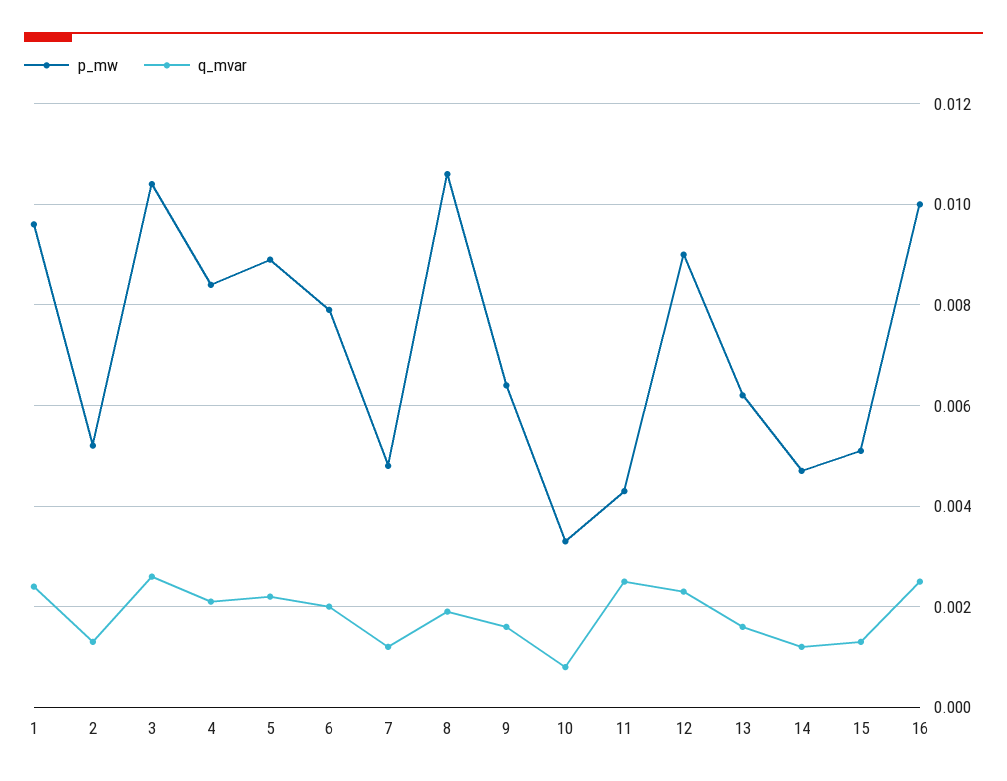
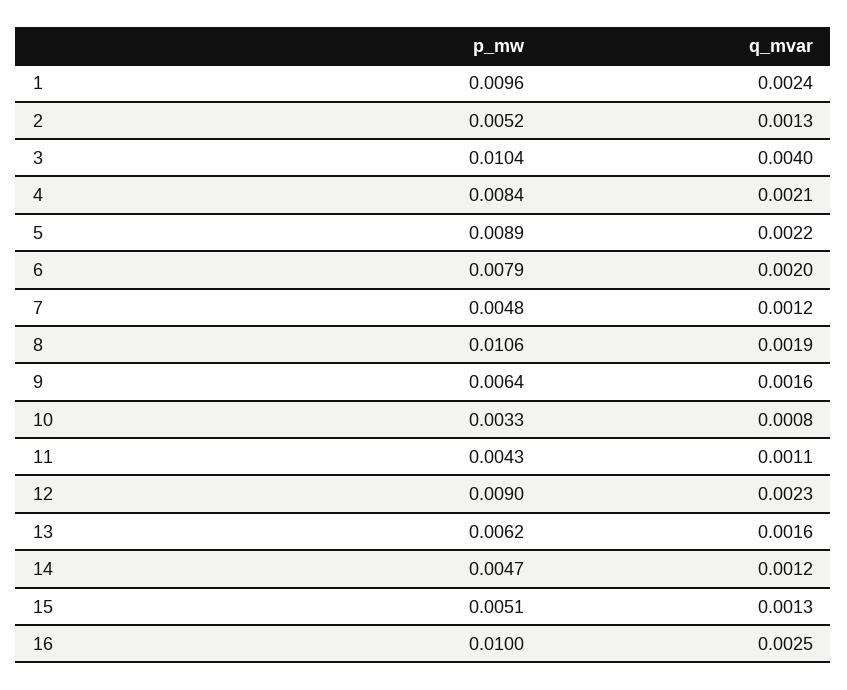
q_mvar, 3: 0.0025 -> 0.004
q_mvar, 11: 0.0025 -> 0.0011

